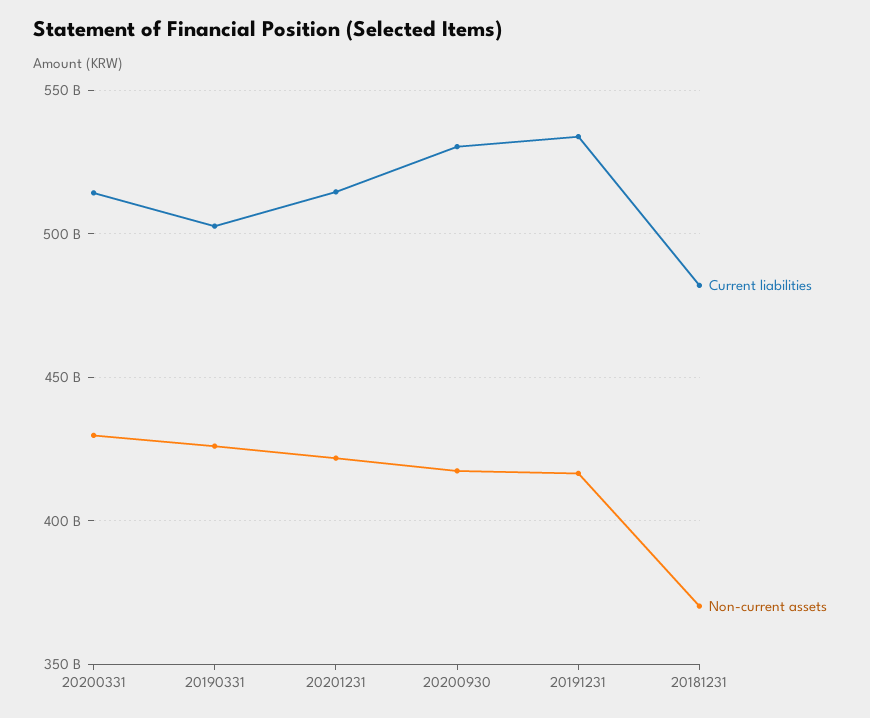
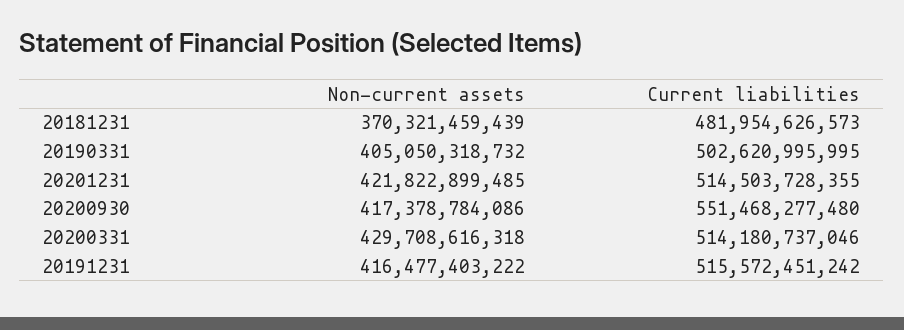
Non-current assets, 20190331: 425000000000 -> 405050318732
Current liabilities, 20200930: 530000000000 -> 551468277480
Current liabilities, 20191231: 535000000000 -> 515572451242

